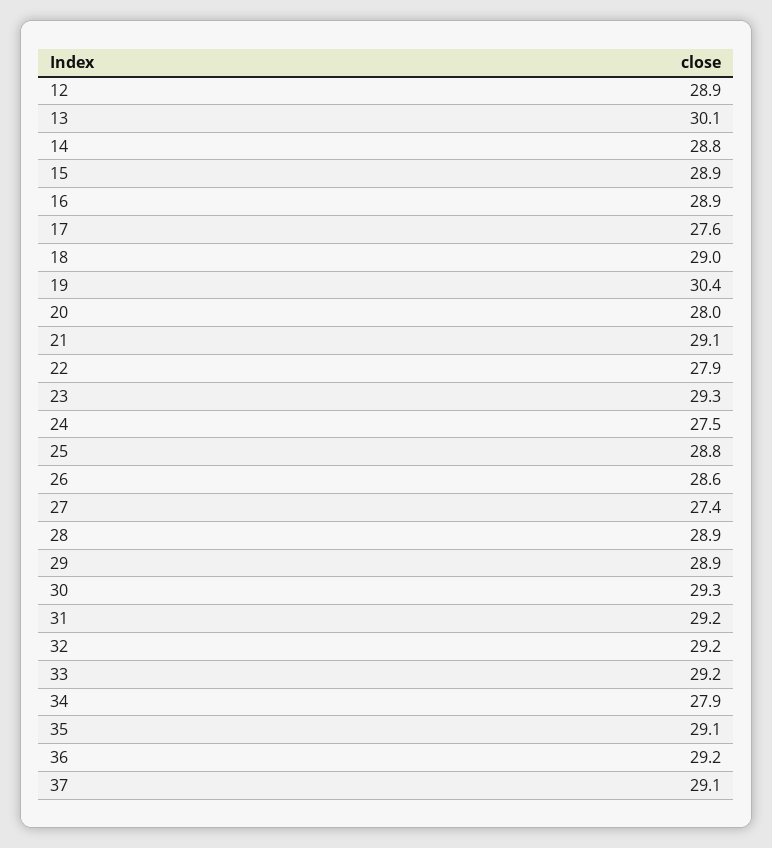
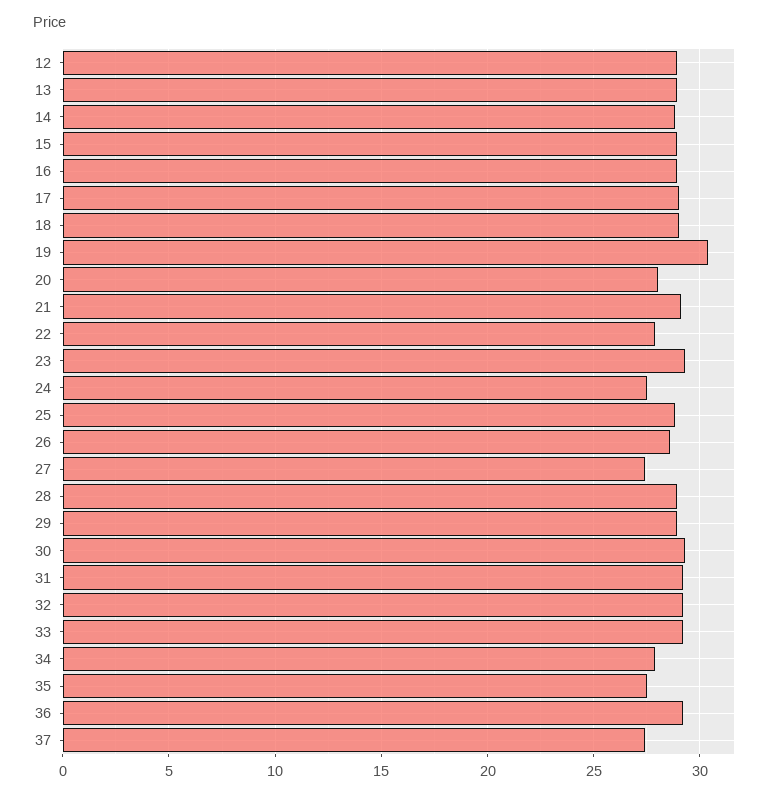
13: 30.1 -> 29
17: 27.6 -> 29
35: 29.1 -> 27.5
37: 29.1 -> 27.5

